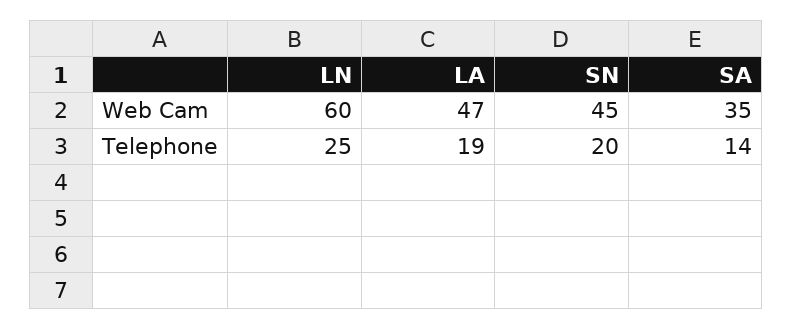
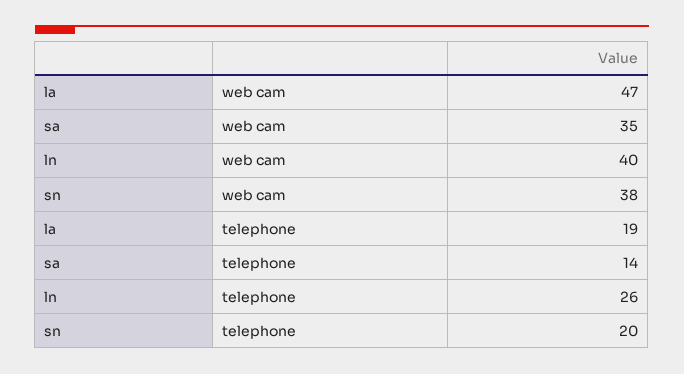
LN, Web Cam: 60 -> 40
SN, Web Cam: 45 -> 38
LN, Telephone: 25 -> 26

